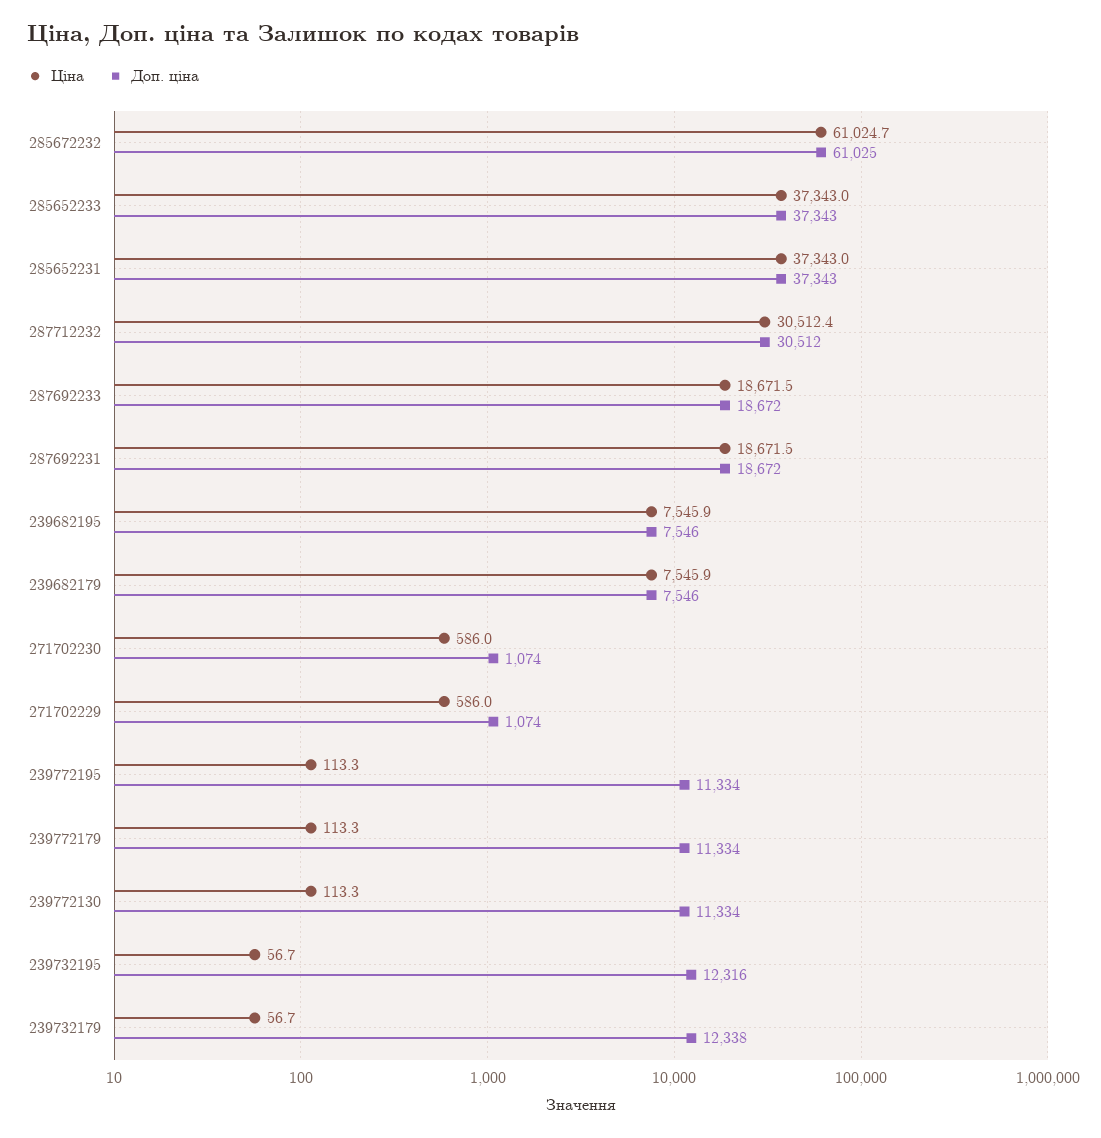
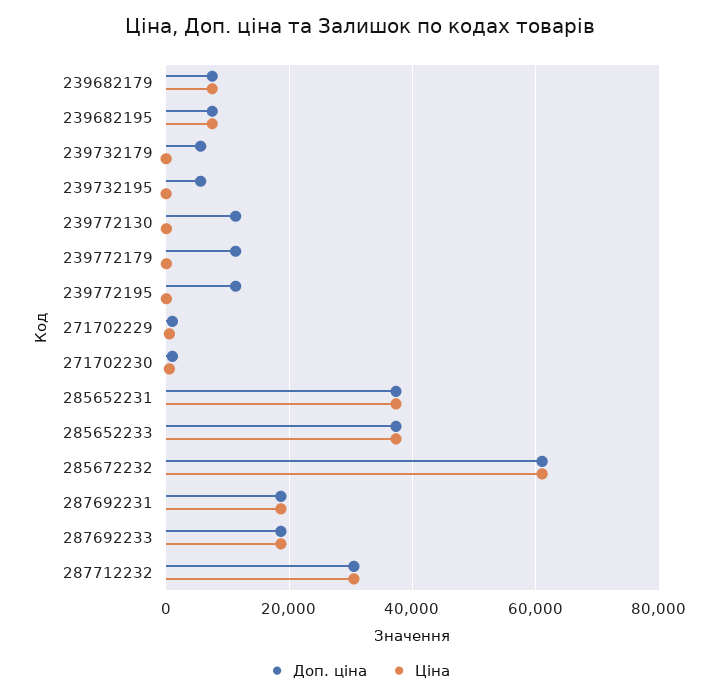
Доп. ціна, 239732195: 12316 -> 6000
Доп. ціна, 239732179: 12338 -> 6000

